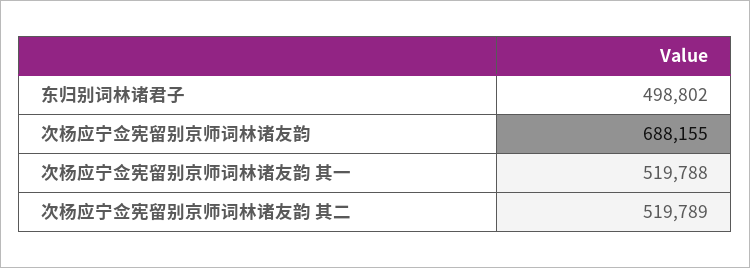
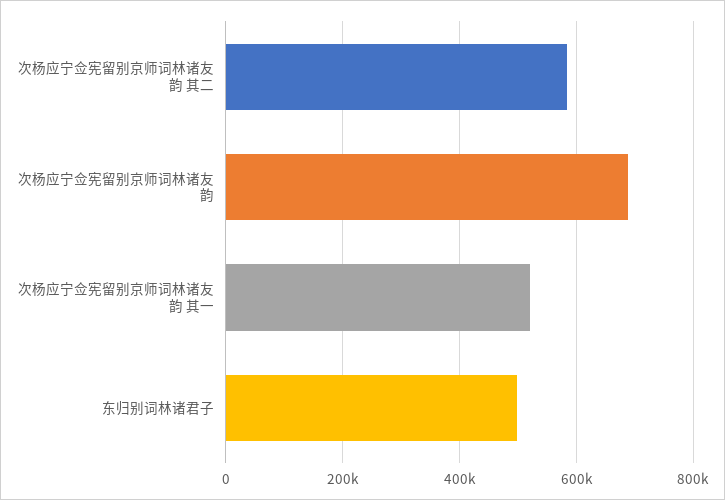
次杨应宁佥宪留别京师词林诸友韵 其二: 519789 -> 580000

